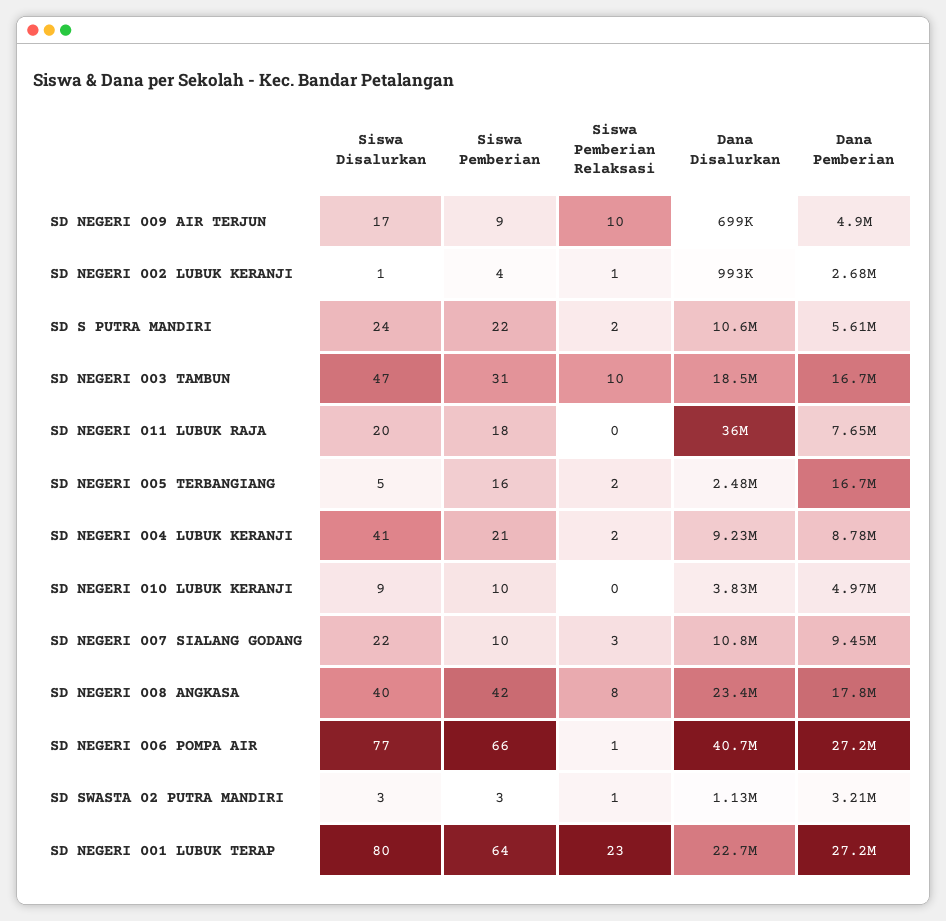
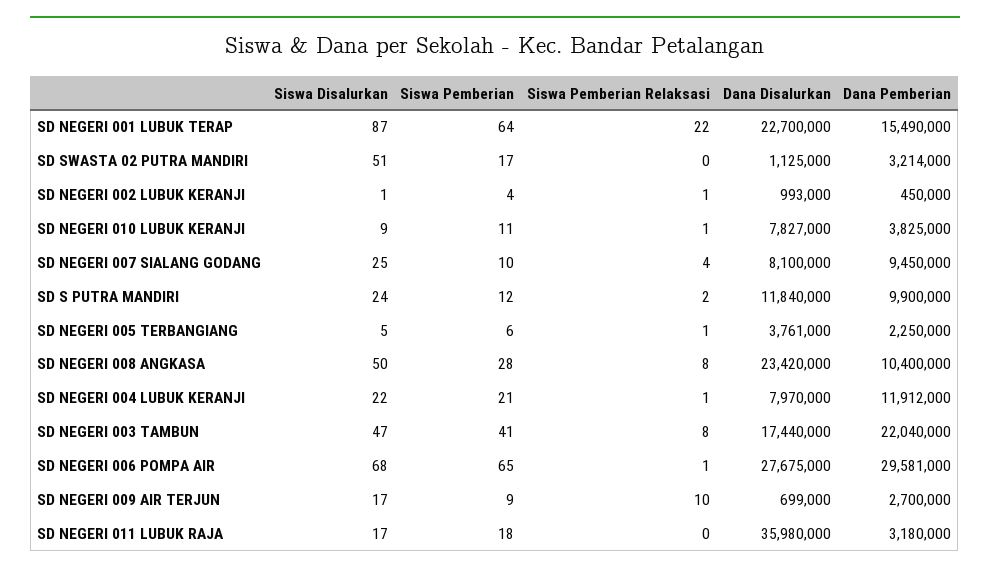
Dana Pemberian, SD NEGERI 009 AIR TERJUN: 4900000 -> 2700000
Dana Pemberian, SD NEGERI 002 LUBUK KERANJI: 2680000 -> 450000
Siswa Pemberian, SD S PUTRA MANDIRI: 22 -> 12
Dana Disalurkan, SD S PUTRA MANDIRI: 10600000 -> 11840000
Dana Pemberian, SD S PUTRA MANDIRI: 5610000 -> 9900000
Siswa Pemberian, SD NEGERI 003 TAMBUN: 31 -> 41
Siswa Pemberian Relaksasi, SD NEGERI 003 TAMBUN: 10 -> 8
Dana Disalurkan, SD NEGERI 003 TAMBUN: 18500000 -> 17440000
Dana Pemberian, SD NEGERI 003 TAMBUN: 16700000 -> 22040000
Siswa Disalurkan, SD NEGERI 011 LUBUK RAJA: 20 -> 17
Dana Pemberian, SD NEGERI 011 LUBUK RAJA: 7650000 -> 3180000
Siswa Pemberian, SD NEGERI 005 TERBANGIANG: 16 -> 6
Siswa Pemberian Relaksasi, SD NEGERI 005 TERBANGIANG: 2 -> 1
Dana Disalurkan, SD NEGERI 005 TERBANGIANG: 2480000 -> 3761000
Dana Pemberian, SD NEGERI 005 TERBANGIANG: 16700000 -> 2250000
Siswa Disalurkan, SD NEGERI 004 LUBUK KERANJI: 41 -> 22
Siswa Pemberian Relaksasi, SD NEGERI 004 LUBUK KERANJI: 2 -> 1
Dana Disalurkan, SD NEGERI 004 LUBUK KERANJI: 9230000 -> 7970000
Dana Pemberian, SD NEGERI 004 LUBUK KERANJI: 8780000 -> 11912000
Siswa Pemberian, SD NEGERI 010 LUBUK KERANJI: 10 -> 11
Siswa Pemberian Relaksasi, SD NEGERI 010 LUBUK KERANJI: 0 -> 1
Dana Disalurkan, SD NEGERI 010 LUBUK KERANJI: 3830000 -> 7827000
Dana Pemberian, SD NEGERI 010 LUBUK KERANJI: 4970000 -> 3825000
Siswa Disalurkan, SD NEGERI 007 SIALANG GODANG: 22 -> 25
Siswa Pemberian Relaksasi, SD NEGERI 007 SIALANG GODANG: 3 -> 4
Dana Disalurkan, SD NEGERI 007 SIALANG GODANG: 10800000 -> 8100000
Siswa Disalurkan, SD NEGERI 008 ANGKASA: 40 -> 50
Siswa Pemberian, SD NEGERI 008 ANGKASA: 42 -> 28
Dana Pemberian, SD NEGERI 008 ANGKASA: 17800000 -> 10400000
Siswa Disalurkan, SD NEGERI 006 POMPA AIR: 77 -> 68
Siswa Pemberian, SD NEGERI 006 POMPA AIR: 66 -> 65
Dana Disalurkan, SD NEGERI 006 POMPA AIR: 40700000 -> 27675000
Dana Pemberian, SD NEGERI 006 POMPA AIR: 27200000 -> 29581000
Siswa Disalurkan, SD SWASTA 02 PUTRA MANDIRI: 3 -> 51
Siswa Pemberian, SD SWASTA 02 PUTRA MANDIRI: 3 -> 17
Siswa Pemberian Relaksasi, SD SWASTA 02 PUTRA MANDIRI: 1 -> 0
Siswa Disalurkan, SD NEGERI 001 LUBUK TERAP: 80 -> 87
Siswa Pemberian Relaksasi, SD NEGERI 001 LUBUK TERAP: 23 -> 22
Dana Pemberian, SD NEGERI 001 LUBUK TERAP: 27200000 -> 15490000

